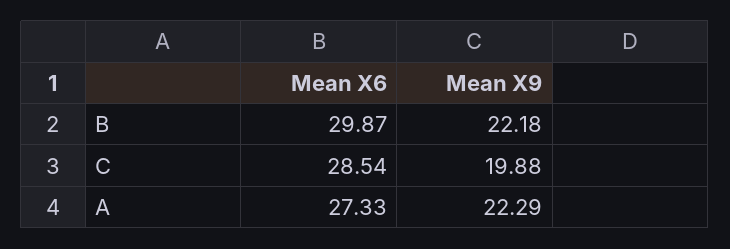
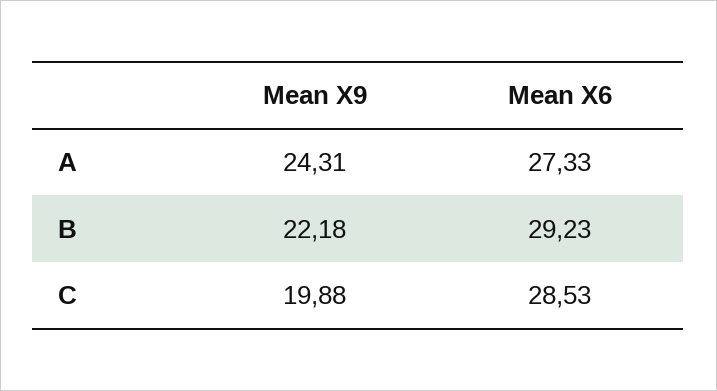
Mean X6, B: 29.87 -> 29.23
Mean X6, C: 28.54 -> 28.53
Mean X9, A: 22.29 -> 24.31

